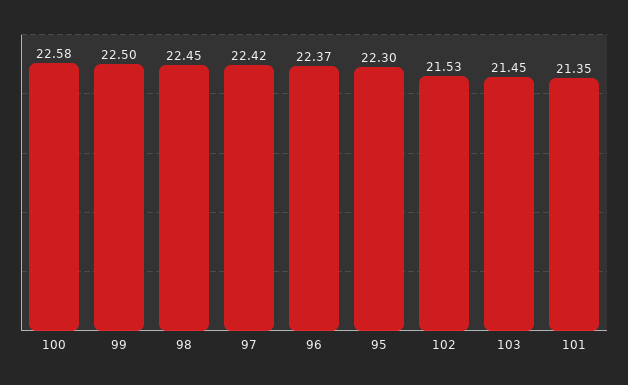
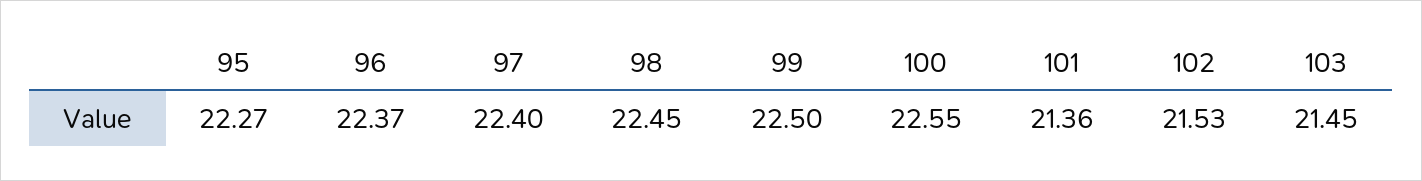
100: 22.58 -> 22.55
97: 22.42 -> 22.4
95: 22.3 -> 22.27
101: 21.35 -> 21.36

